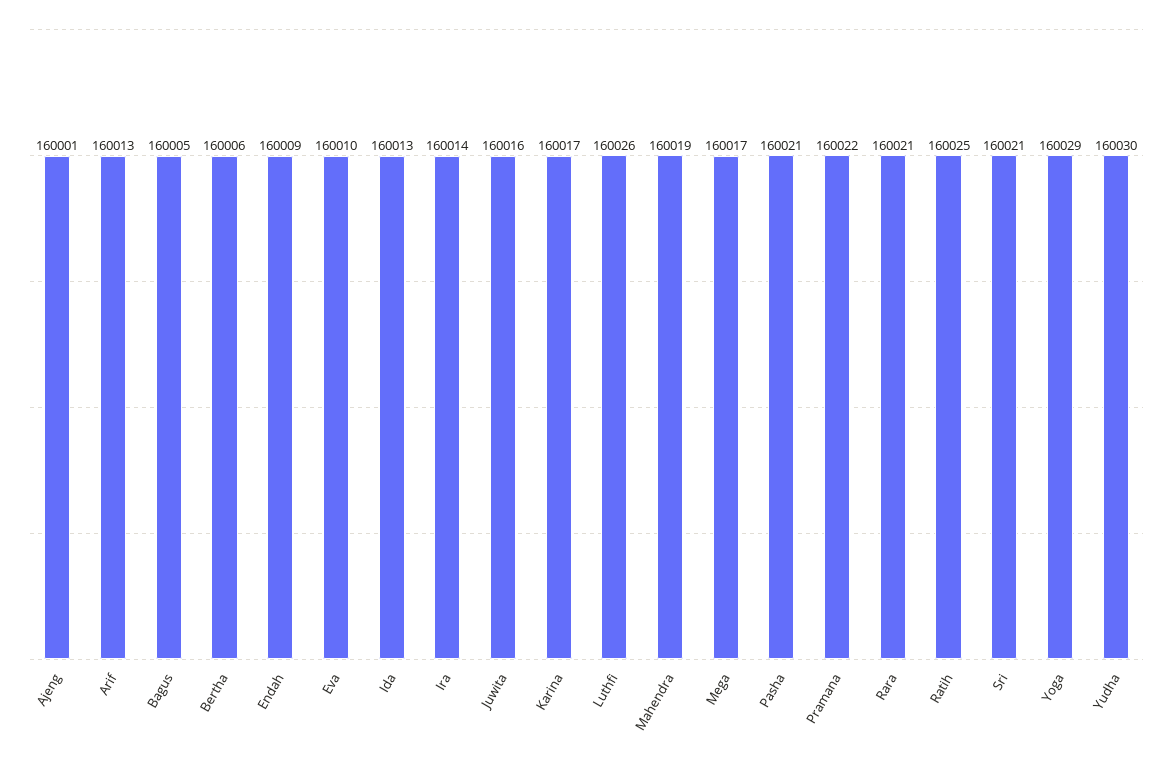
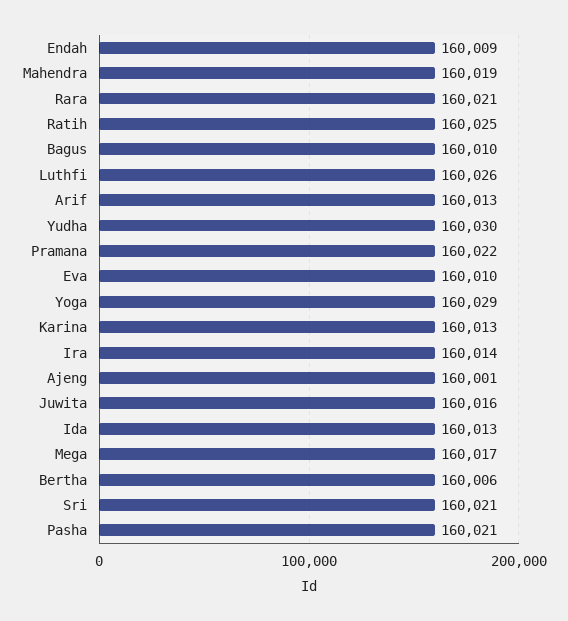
Bagus: 160005 -> 160010
Karina: 160017 -> 160013

